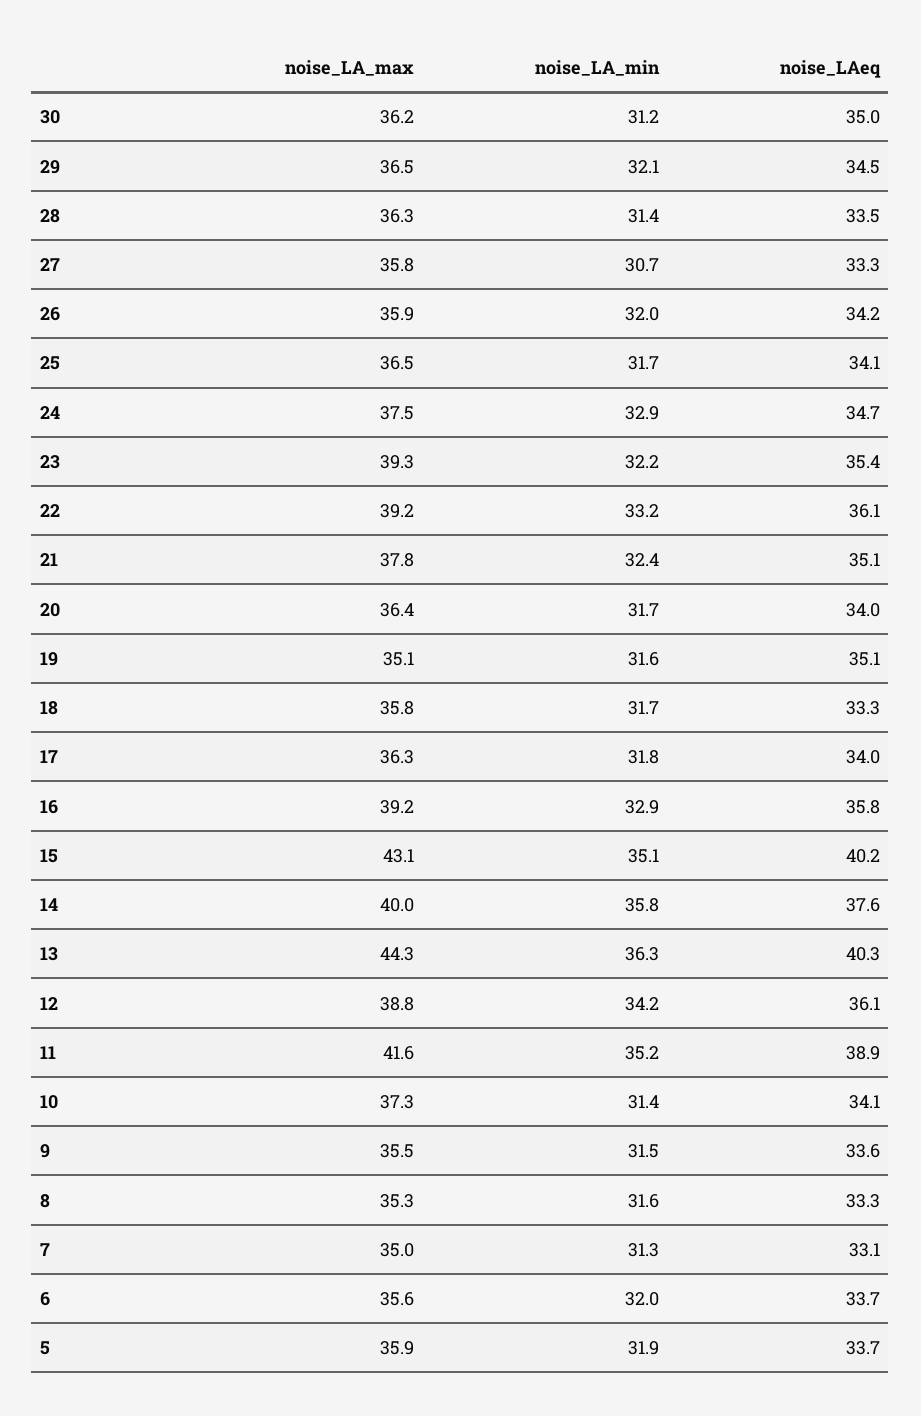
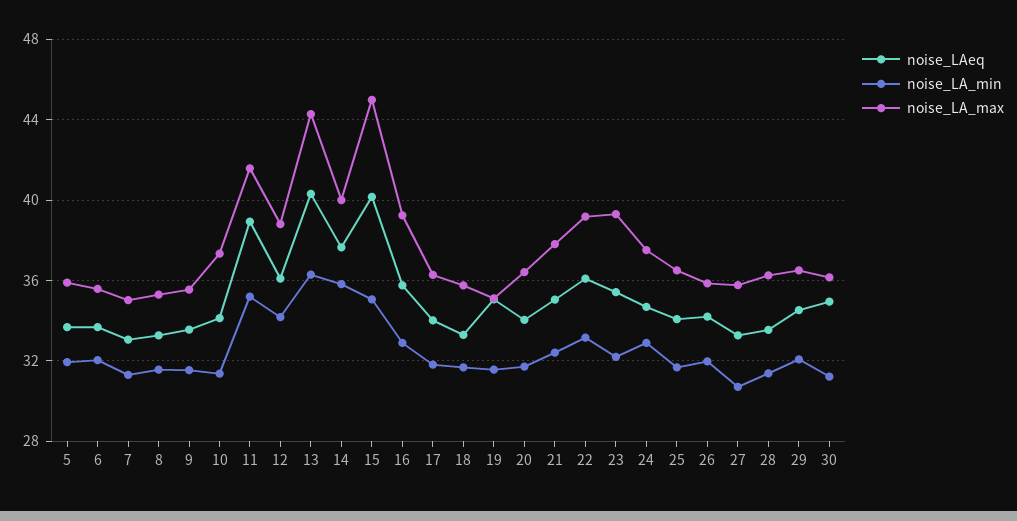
noise_LA_max, 15: 43.1 -> 45

